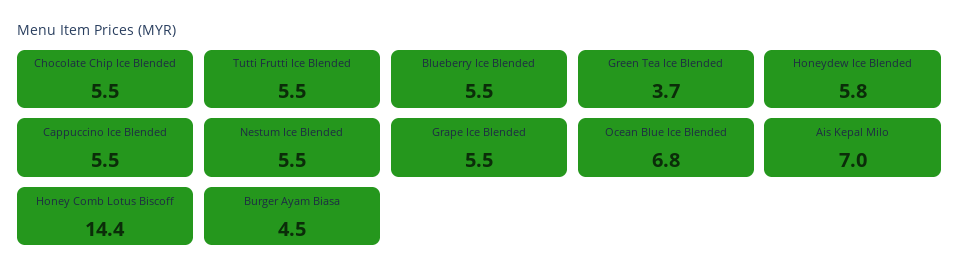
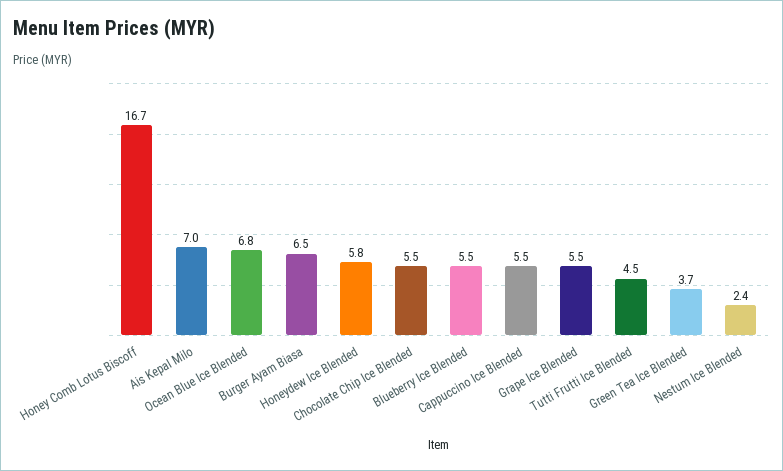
Tutti Frutti Ice Blended: 5.5 -> 4.5
Nestum Ice Blended: 5.5 -> 2.4
Honey Comb Lotus Biscoff: 14.4 -> 16.7
Burger Ayam Biasa: 4.5 -> 6.5

